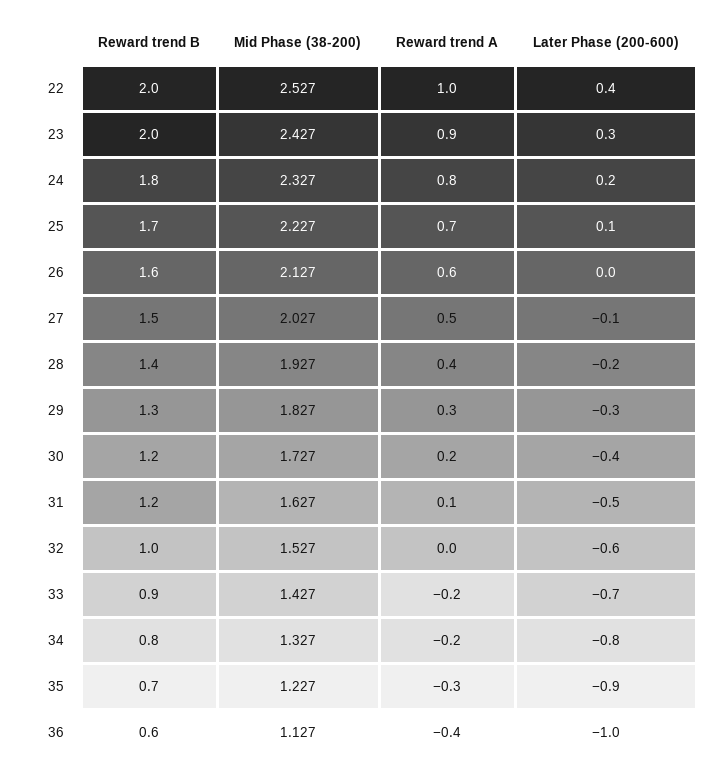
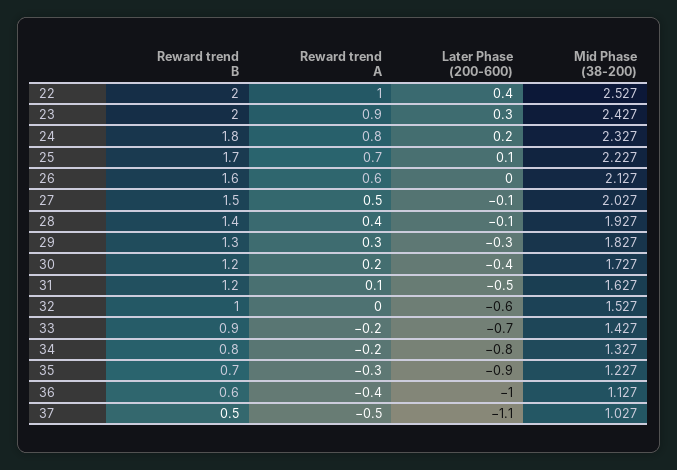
Later Phase (200-600), 28: -0.2 -> -0.1
Reward trend B, 37: none -> 0.5
Reward trend A, 37: none -> -0.5
Later Phase (200-600), 37: none -> -1.1
Mid Phase (38-200), 37: none -> 1.027

